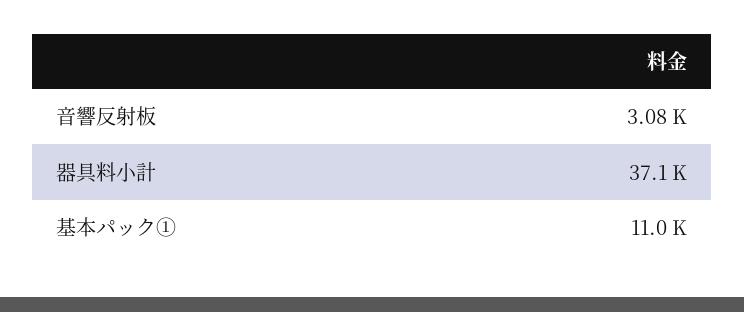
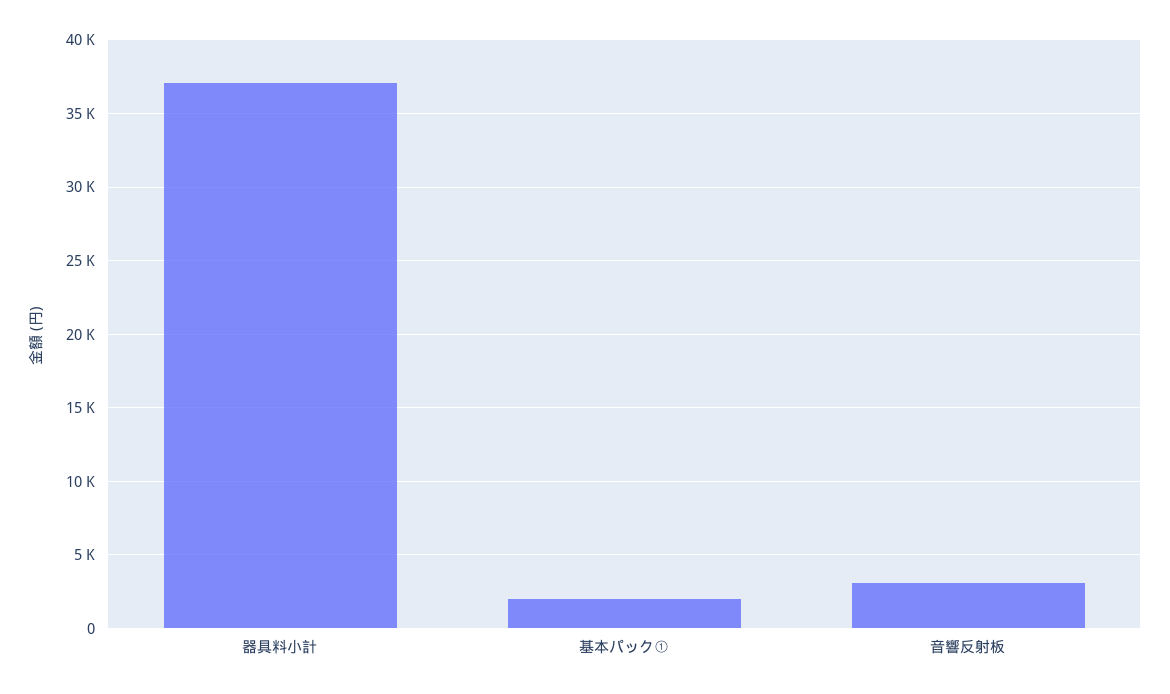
基本パック①: 11000 -> 2000

